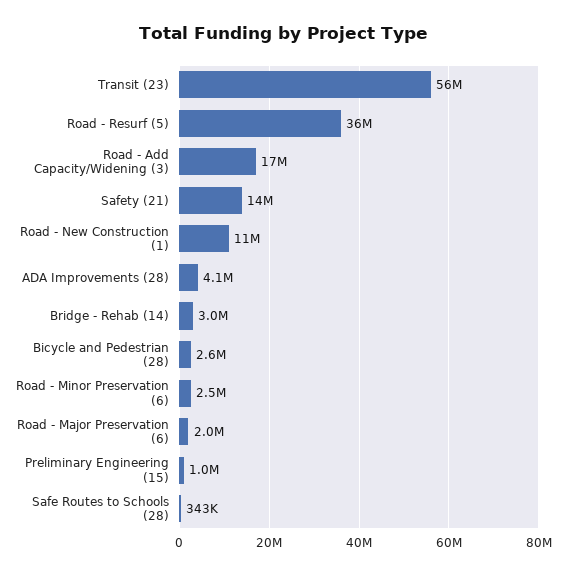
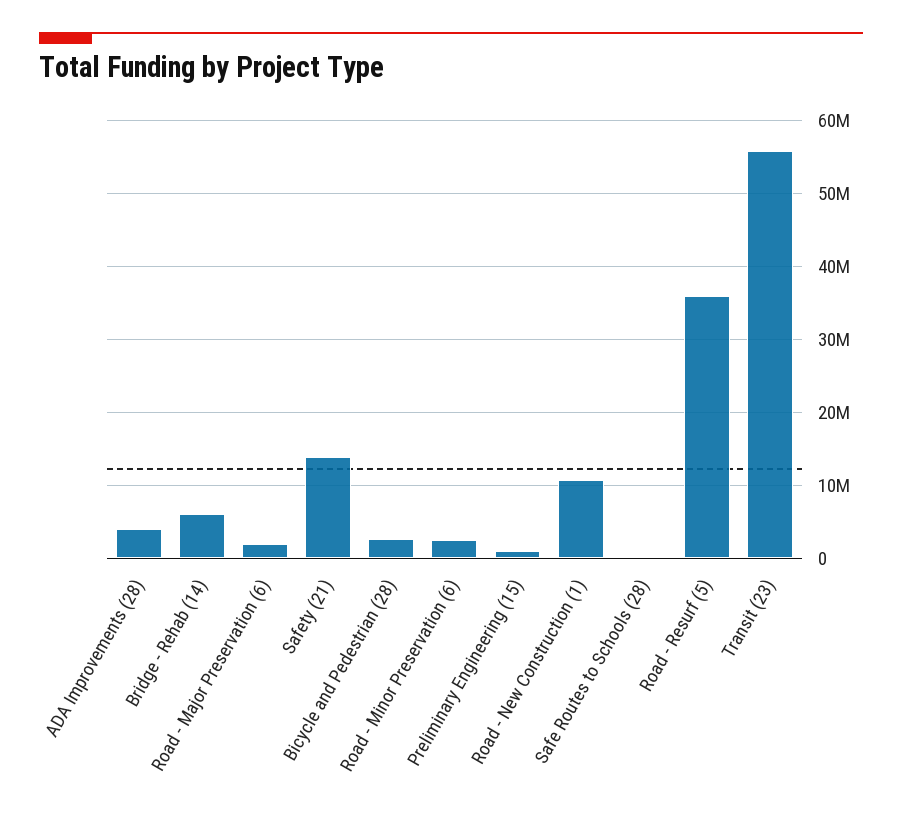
Road - Add Capacity/Widening (3): 17000000 -> none
Bridge - Rehab (14): 3000000 -> 6000000

